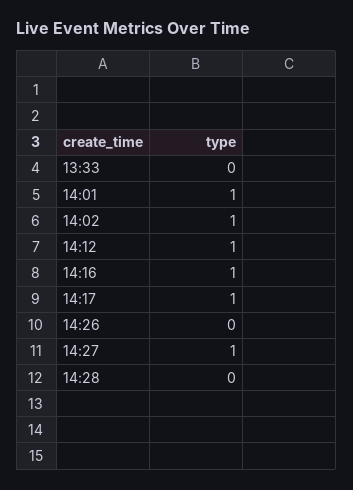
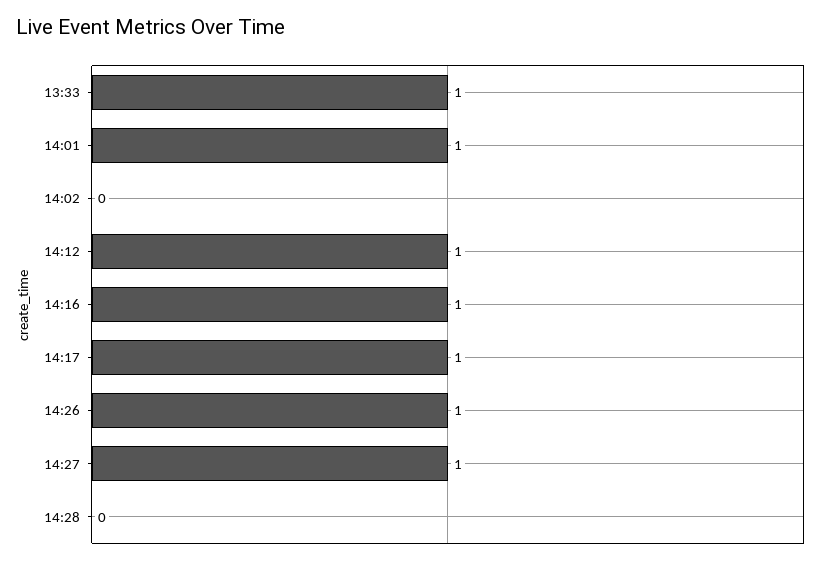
13:33: 0 -> 1
14:02: 1 -> 0
14:26: 0 -> 1

